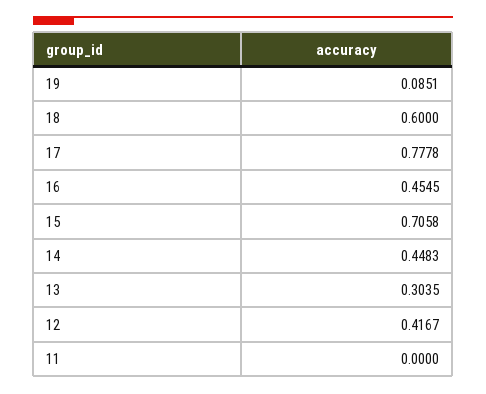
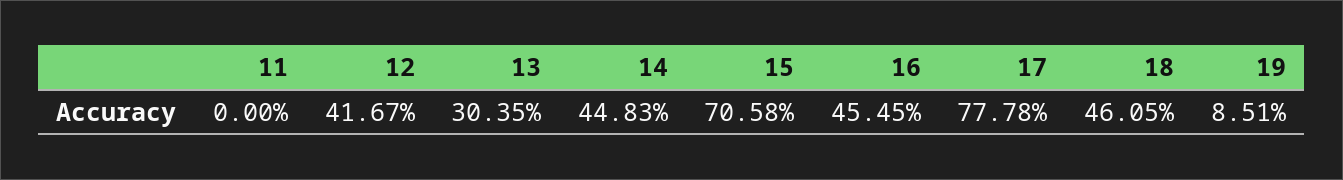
18: 0.6 -> 0.4605

